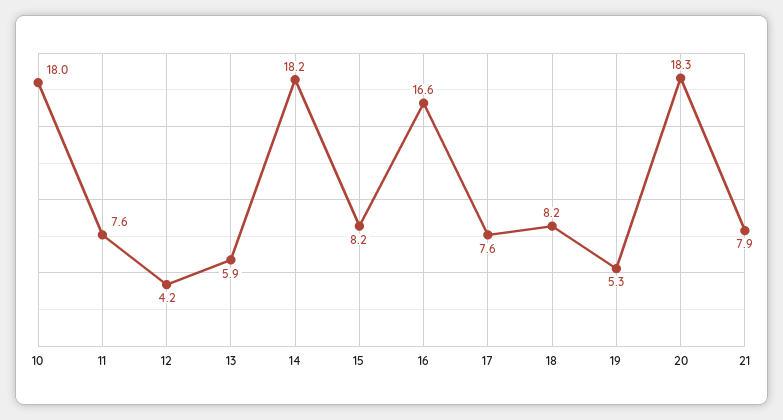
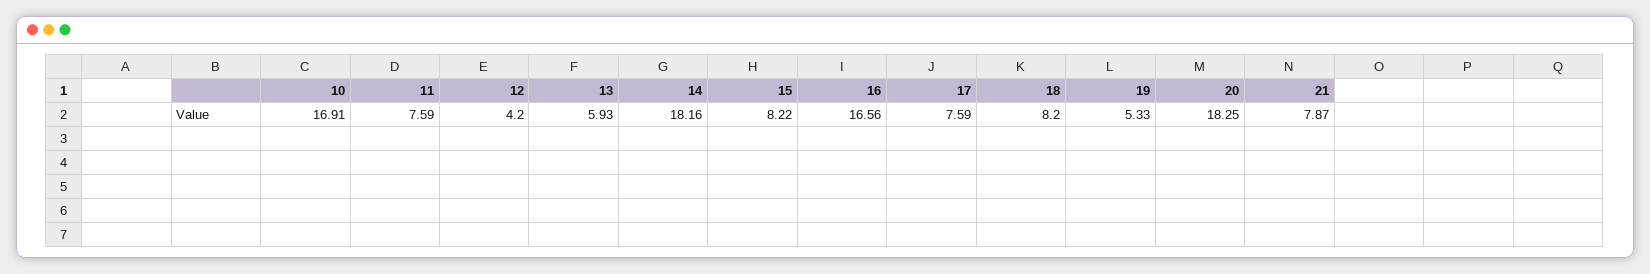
10: 18 -> 16.91

